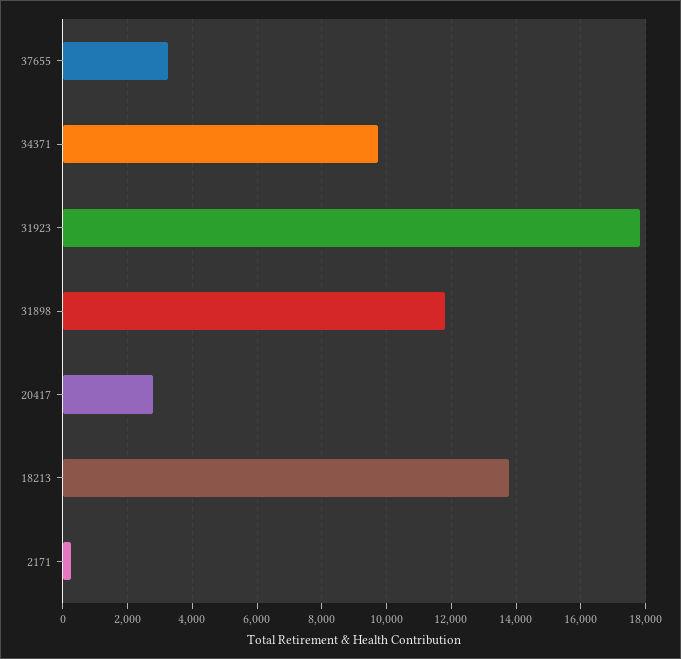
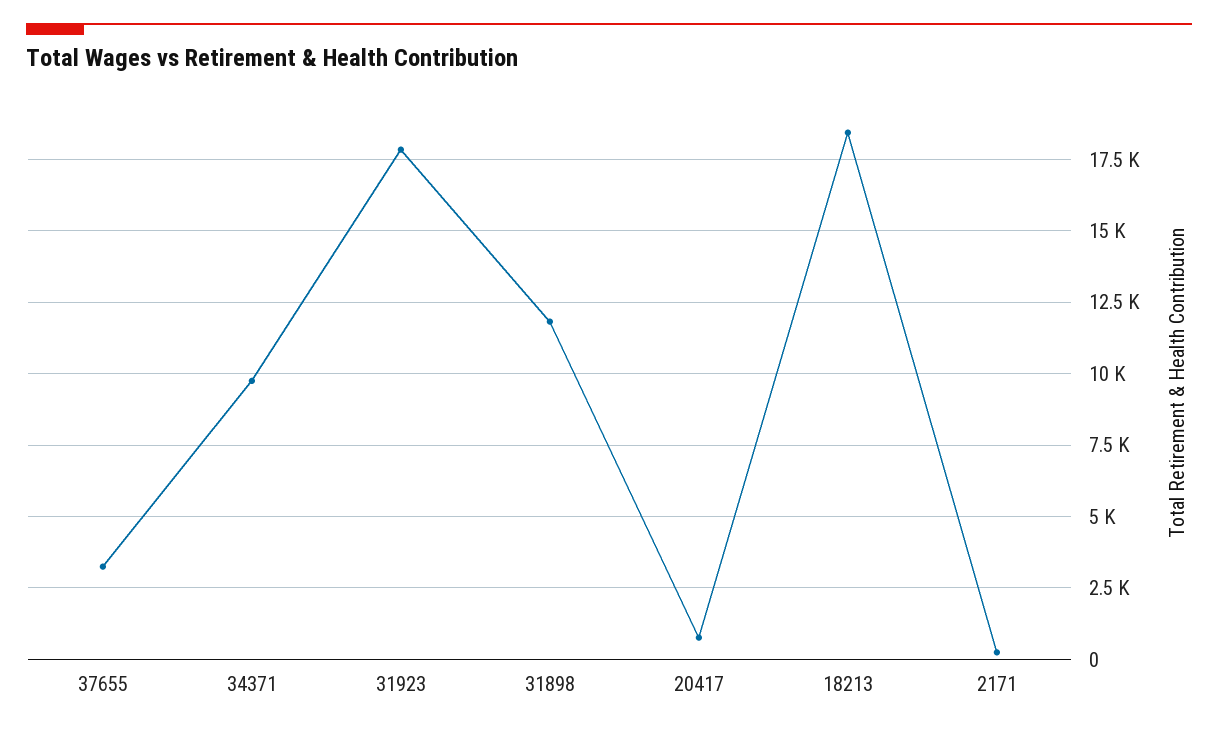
20417: 2800 -> 750
18213: 13800 -> 18500

